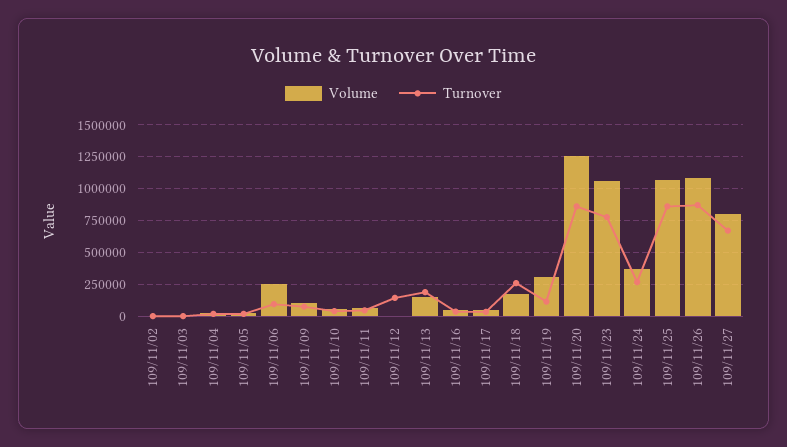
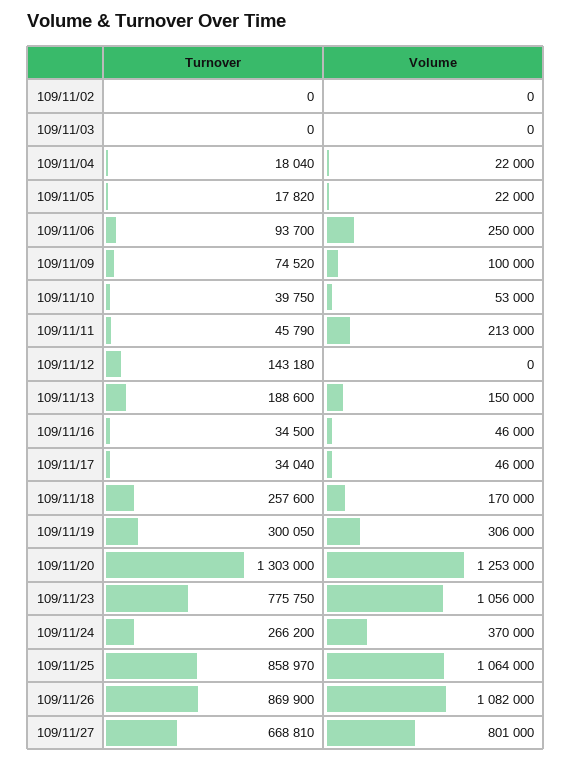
Volume, 109/11/11: 50000 -> 213000
Turnover, 109/11/19: 100000 -> 300050
Turnover, 109/11/20: 850000 -> 1303000

